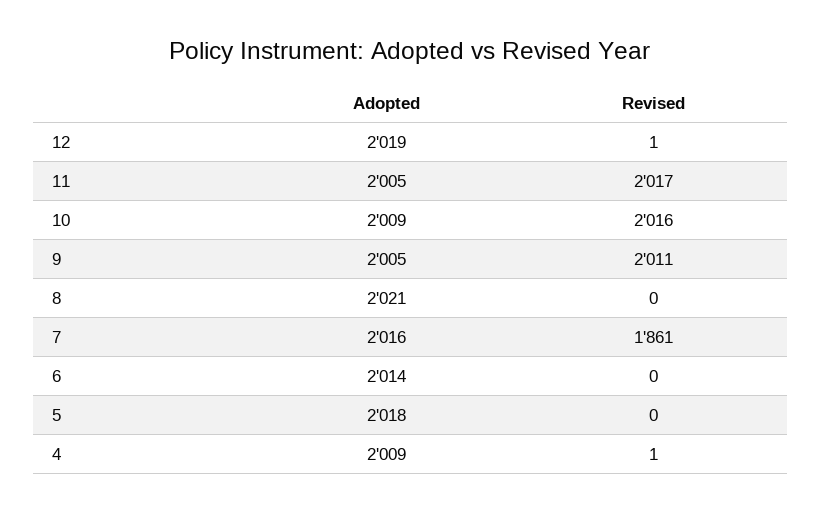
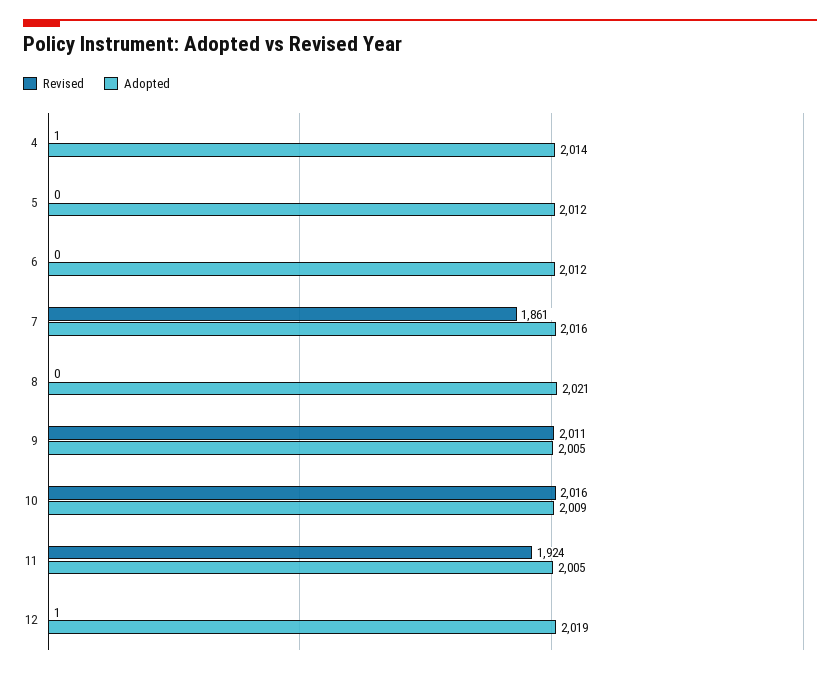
Revised, 11: 2017 -> 1924
Adopted, 6: 2014 -> 2012
Adopted, 5: 2018 -> 2012
Adopted, 4: 2009 -> 2014

